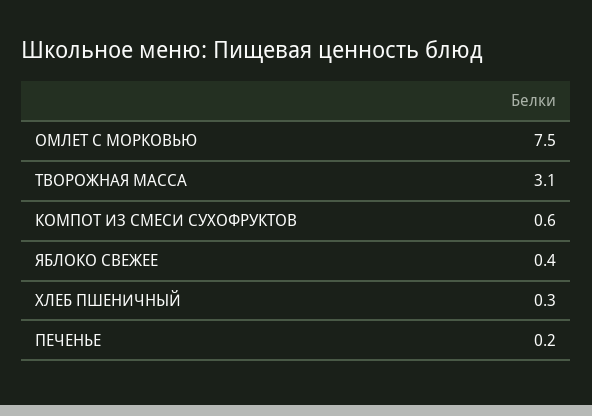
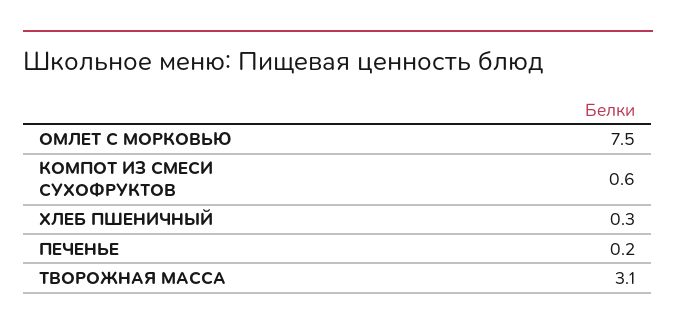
ЯБЛОКО СВЕЖЕЕ: 0.4 -> none

